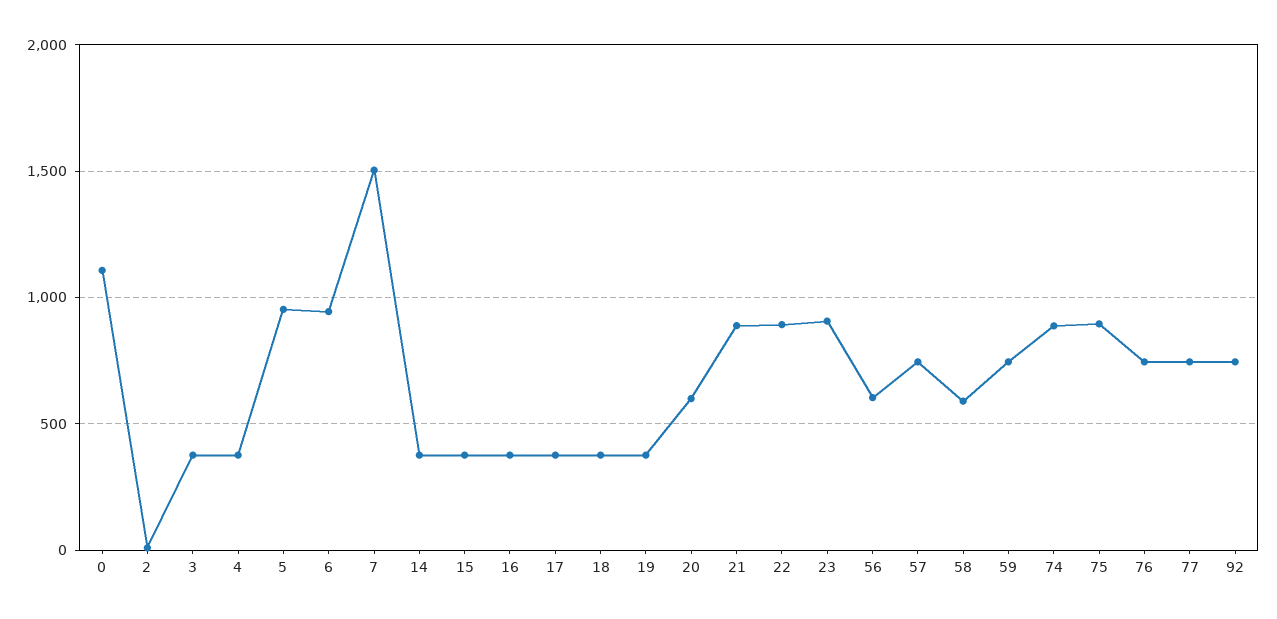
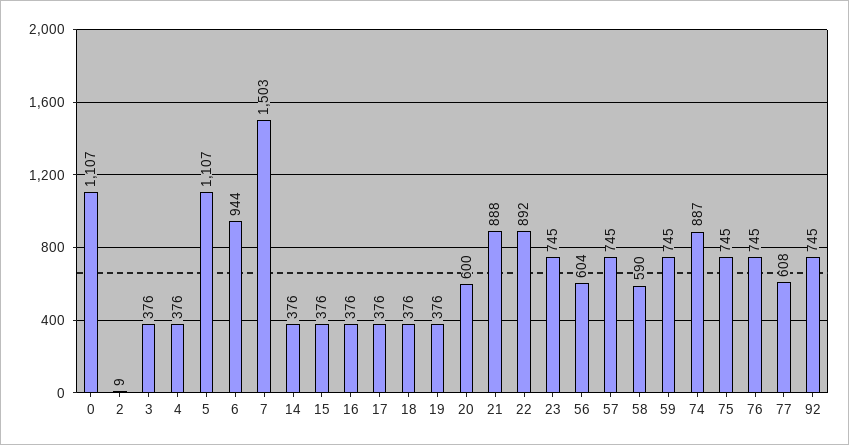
5: 950 -> 1107
23: 900 -> 745
75: 900 -> 745
77: 750 -> 608

